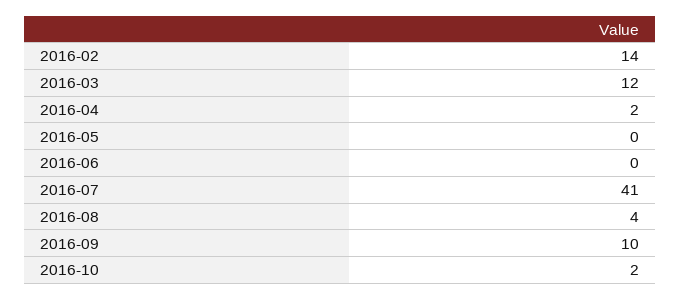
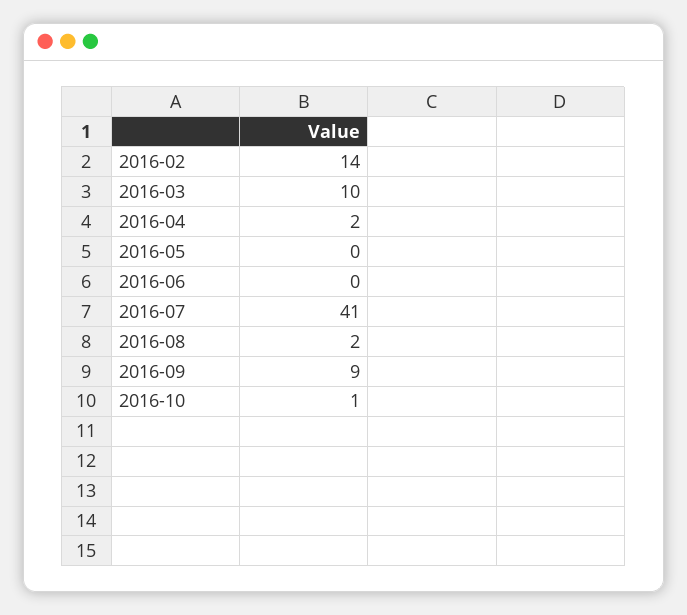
2016-03: 12 -> 10
2016-08: 4 -> 2
2016-09: 10 -> 9
2016-10: 2 -> 1

